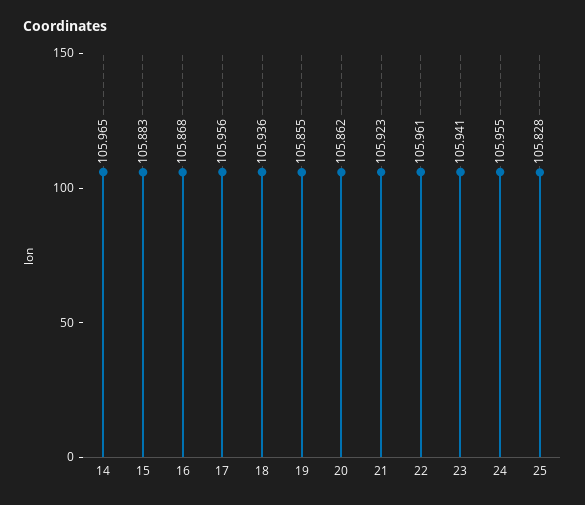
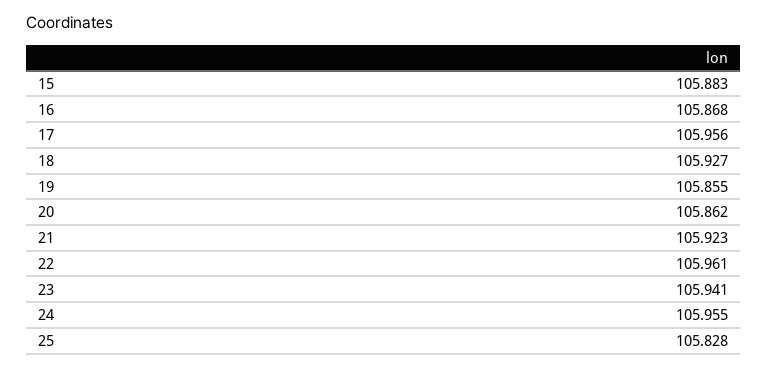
14: 105.965 -> none
18: 105.936 -> 105.927

